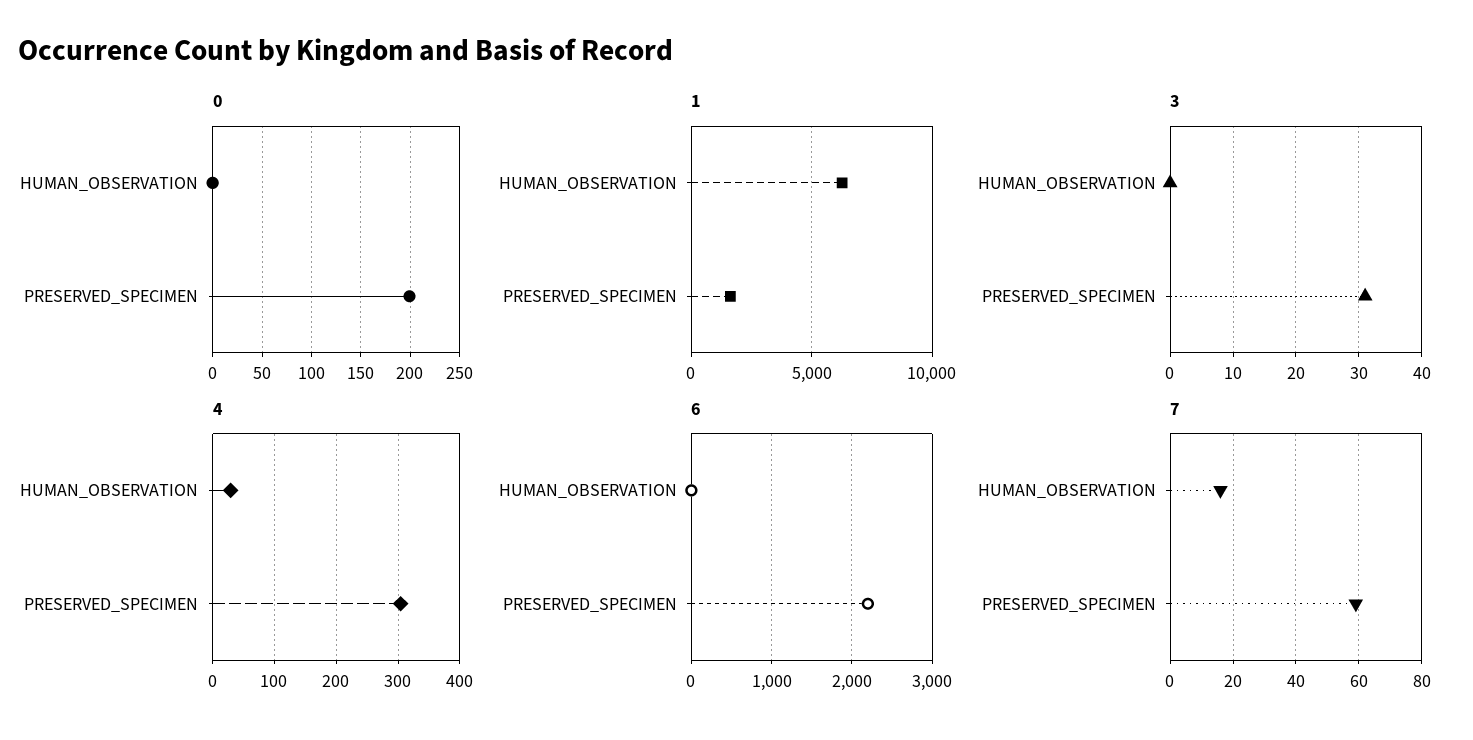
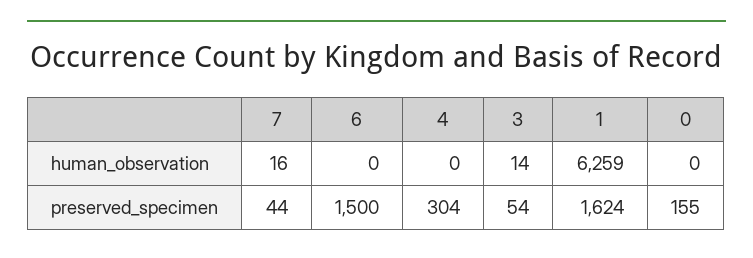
0, PRESERVED_SPECIMEN: 200 -> 155
3, HUMAN_OBSERVATION: 0 -> 14
3, PRESERVED_SPECIMEN: 31 -> 54
4, HUMAN_OBSERVATION: 30 -> 0
6, PRESERVED_SPECIMEN: 2200 -> 1500
7, PRESERVED_SPECIMEN: 60 -> 44

